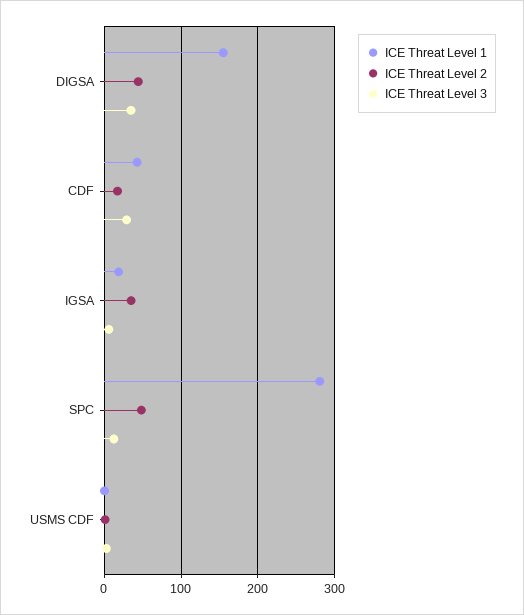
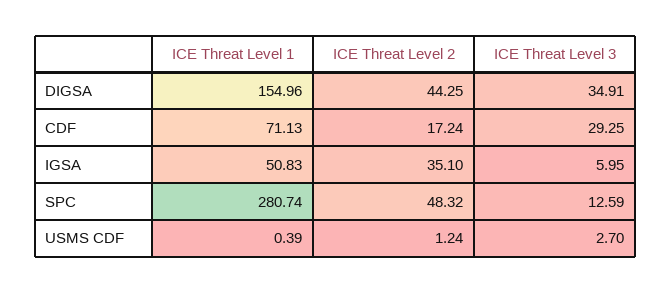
ICE Threat Level 1, CDF: 40 -> 71.13
ICE Threat Level 1, IGSA: 20 -> 50.83

